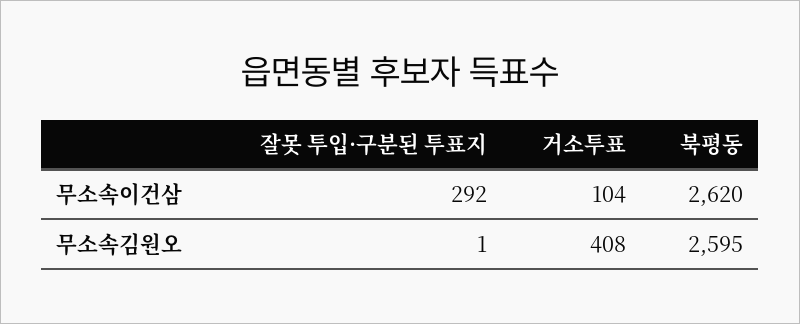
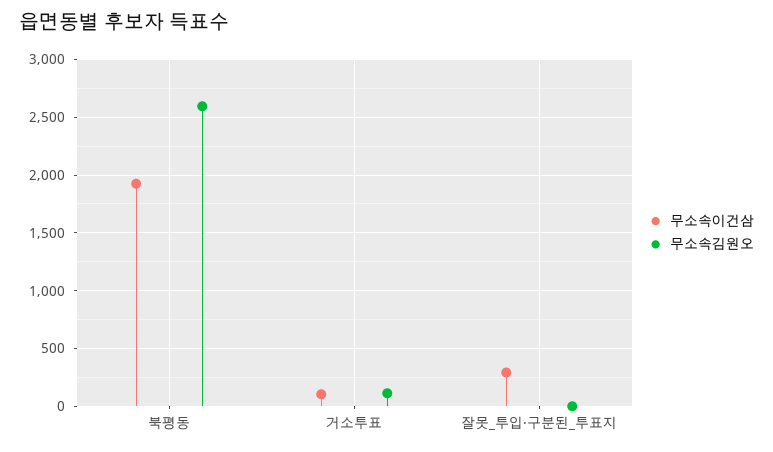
무소속이건삼, 북평동: 2620 -> 1900
무소속김원오, 거소투표: 408 -> 100

